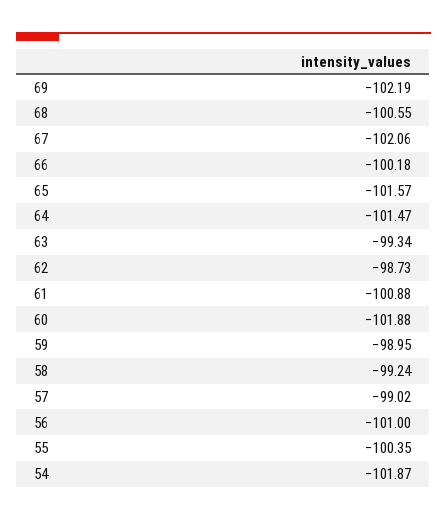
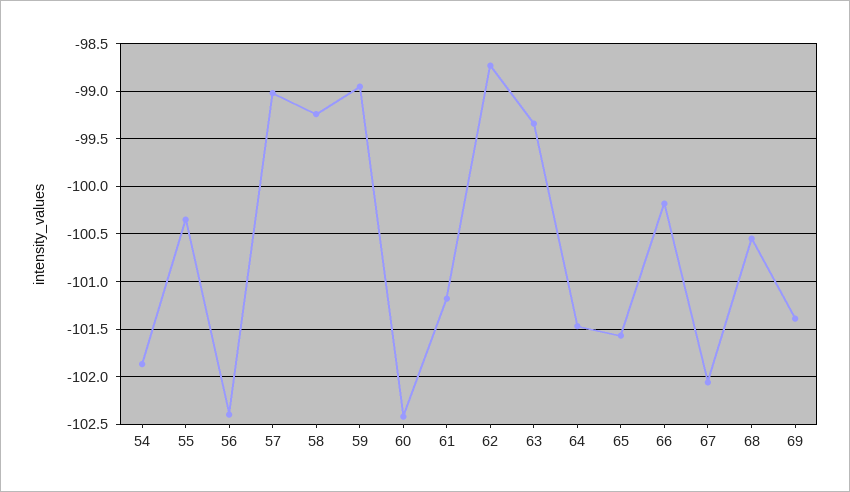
69: -102.19 -> -101.4
61: -100.88 -> -101.2
60: -101.88 -> -102.4
56: -101 -> -102.4

